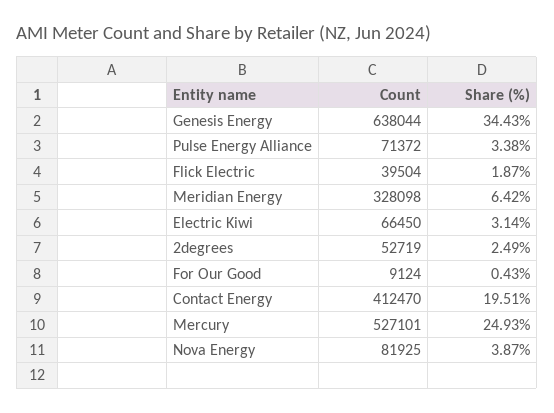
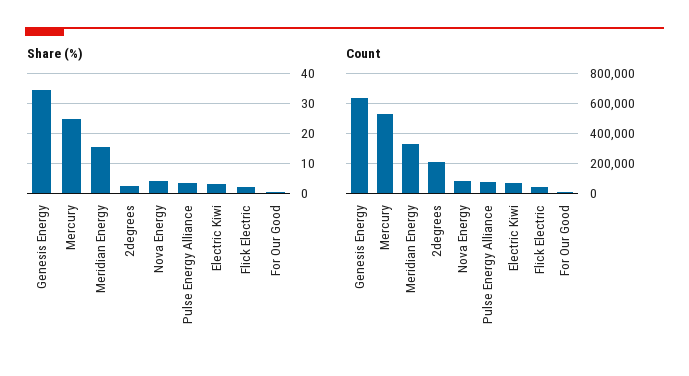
Share (%), Meridian Energy: 6.42 -> 15
Count, 2degrees: 52719 -> 200000
Count, Contact Energy: 412470 -> none
Share (%), Contact Energy: 19.51 -> none

